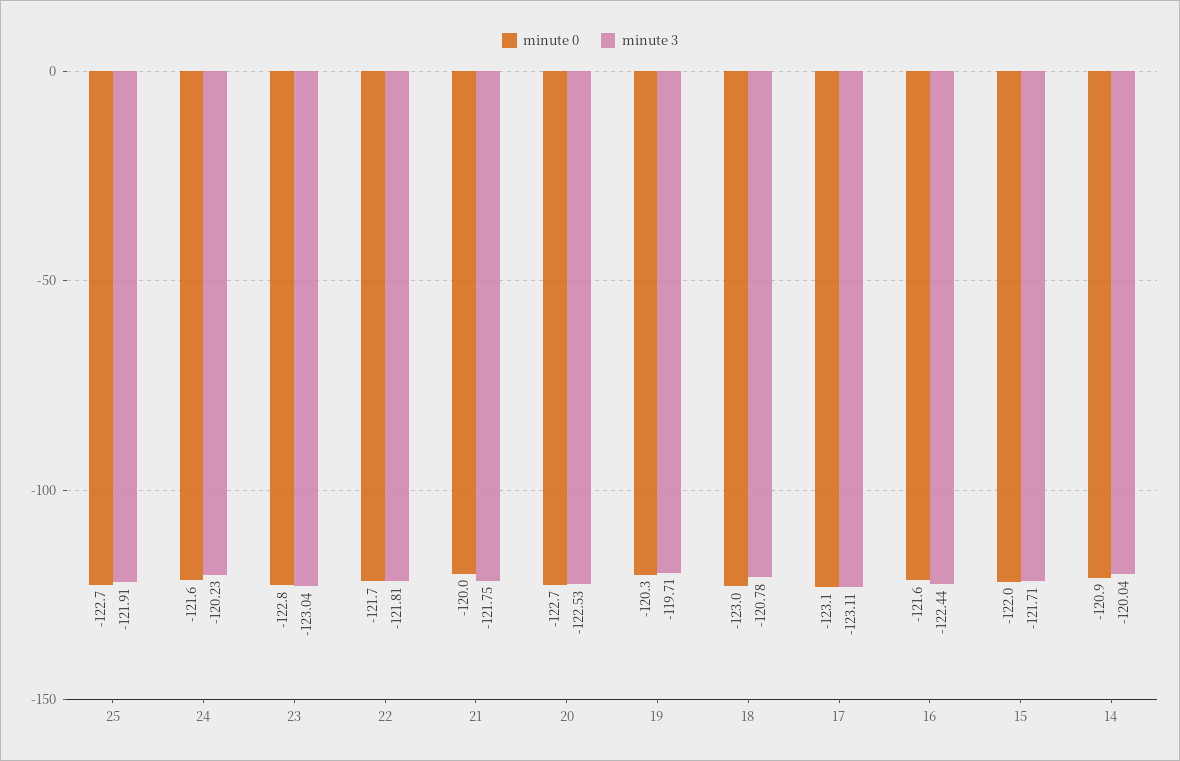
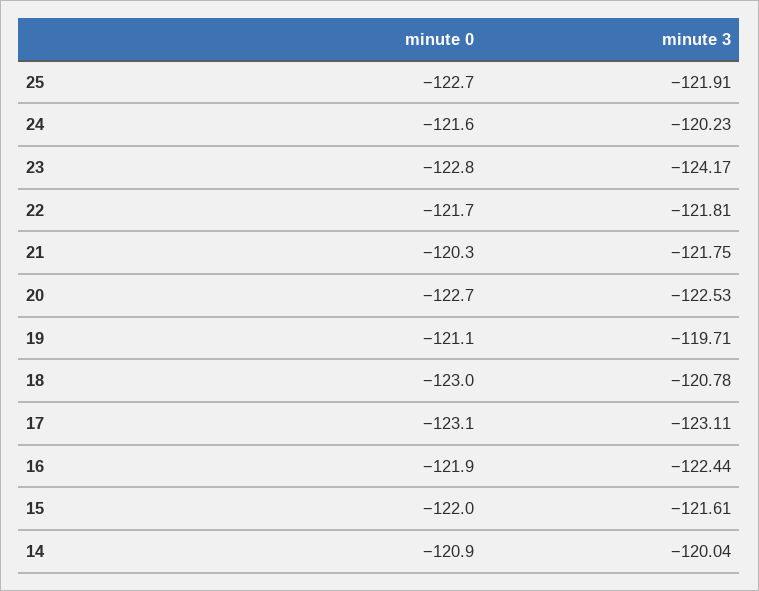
minute 3, 23: -123.04 -> -124.17
minute 0, 21: -120 -> -120.3
minute 0, 19: -120.3 -> -121.1
minute 0, 16: -121.6 -> -121.9
minute 3, 15: -121.71 -> -121.61

